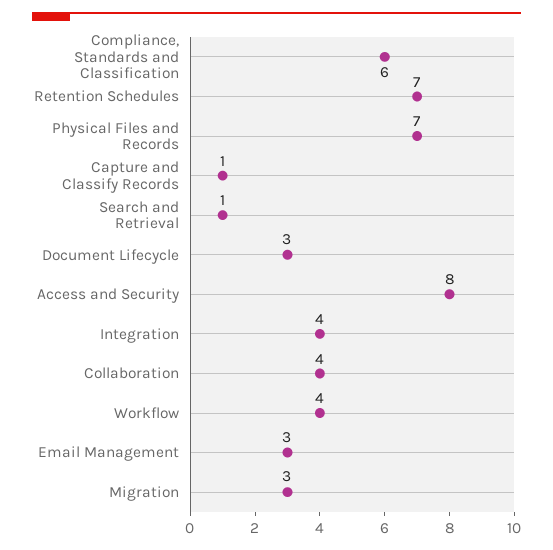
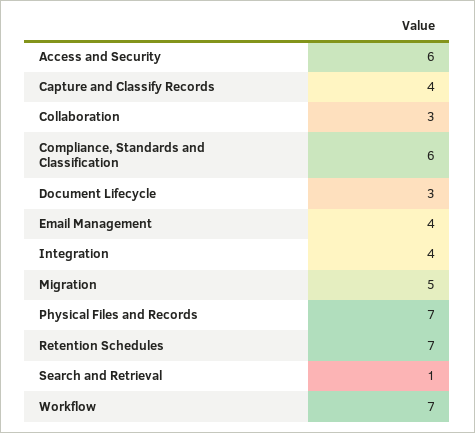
Capture and Classify Records: 1 -> 4
Access and Security: 8 -> 6
Collaboration: 4 -> 3
Workflow: 4 -> 7
Email Management: 3 -> 4
Migration: 3 -> 5

